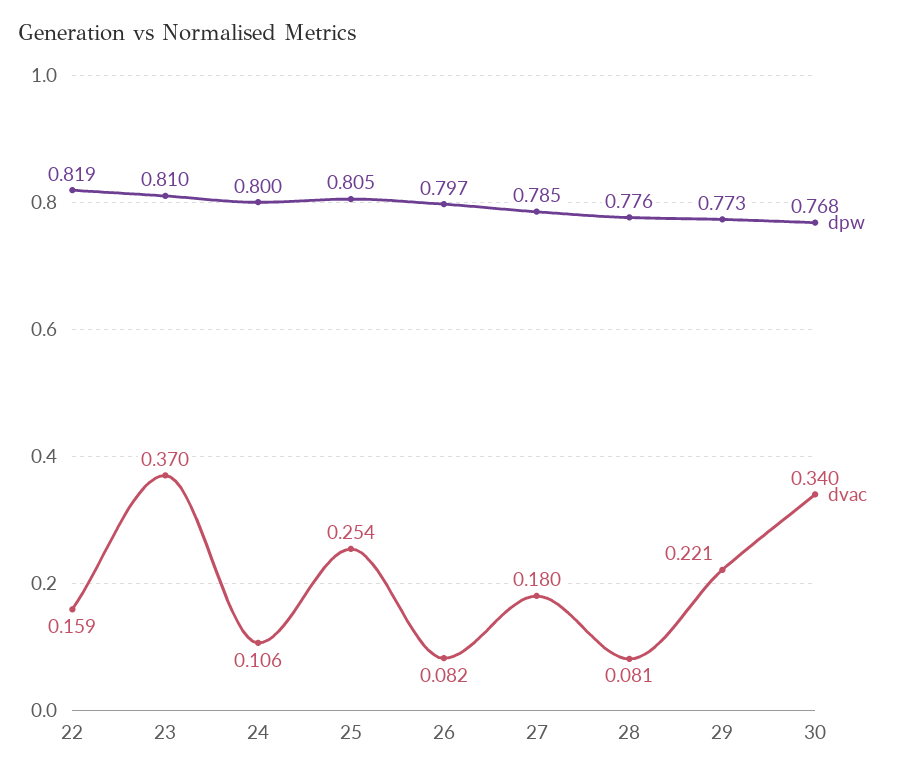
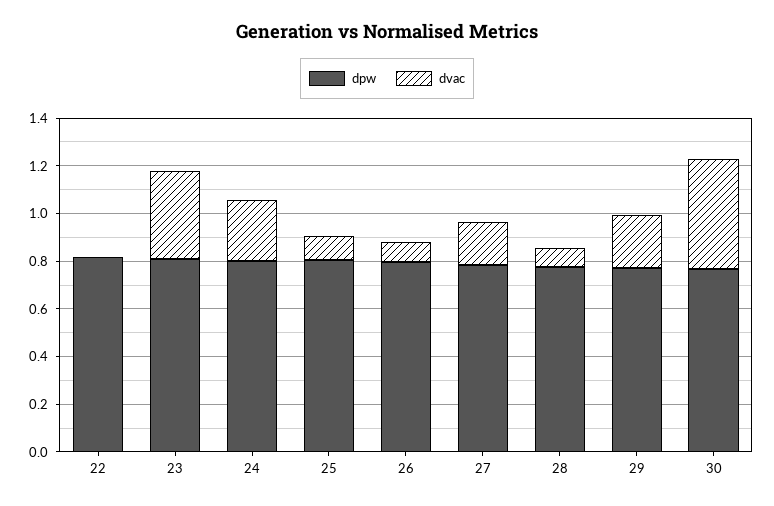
dvac, 22: 0.159 -> 0
dvac, 24: 0.106 -> 0.25
dvac, 25: 0.254 -> 0.1
dvac, 30: 0.34 -> 0.45

